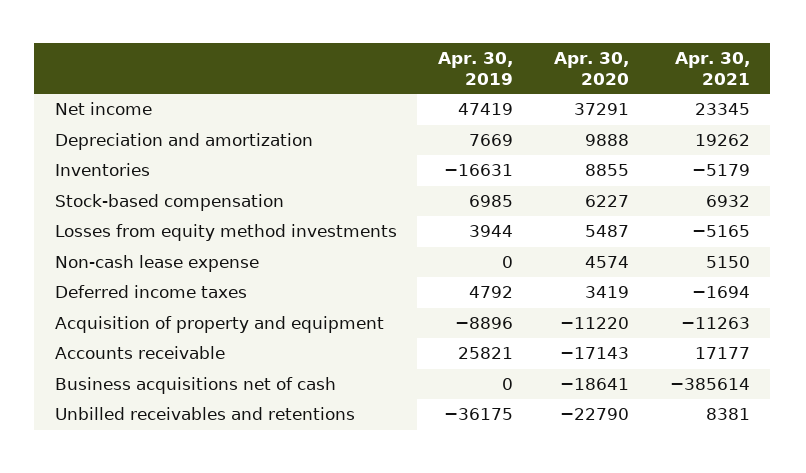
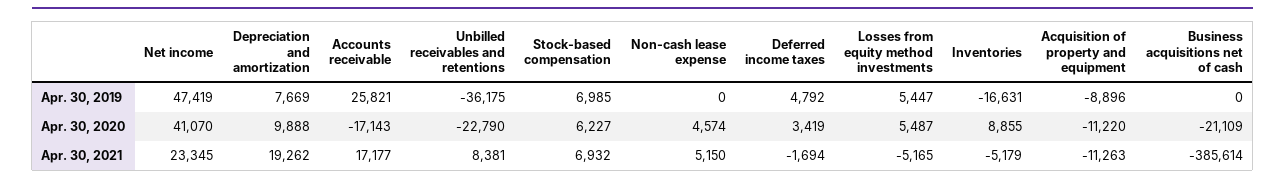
Apr. 30, 2020, Net income: 37291 -> 41070
Apr. 30, 2019, Losses from equity method investments: 3944 -> 5447
Apr. 30, 2020, Business acquisitions net of cash: -18641 -> -21109

